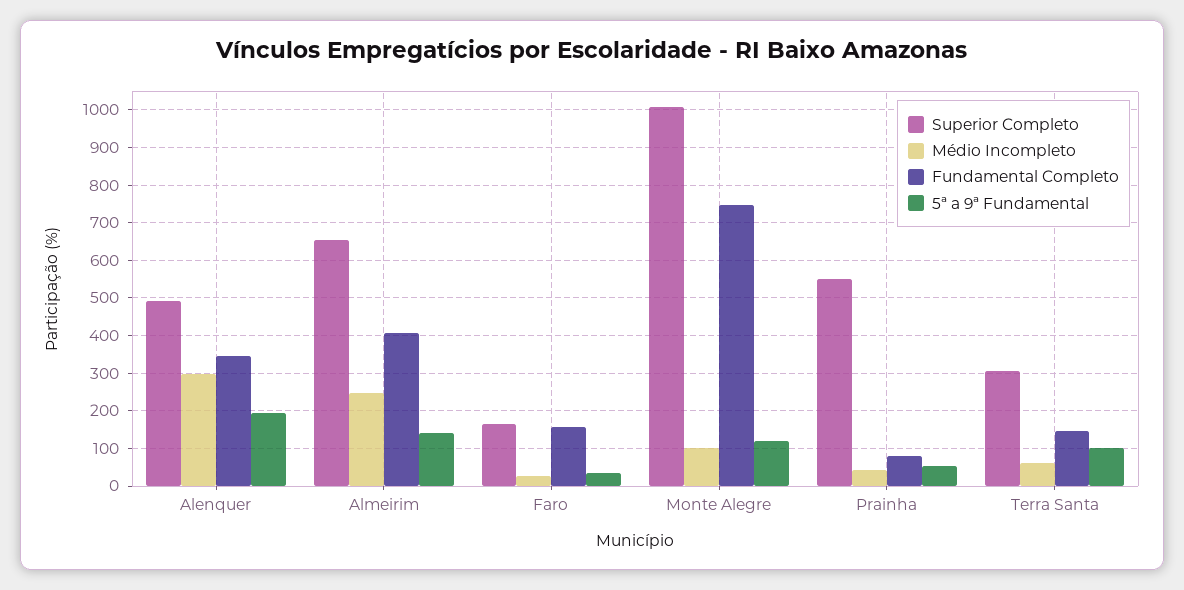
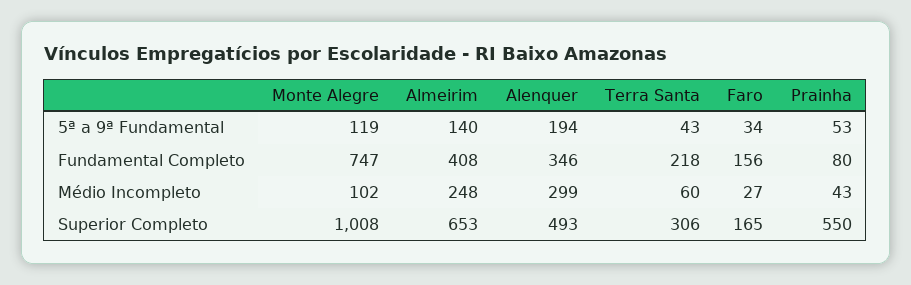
Fundamental Completo, Terra Santa: 140 -> 218
5ª a 9ª Fundamental, Terra Santa: 100 -> 43

